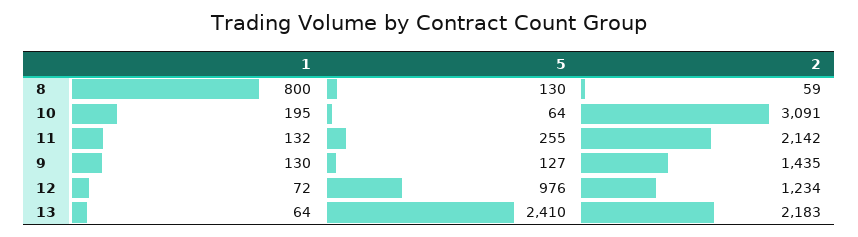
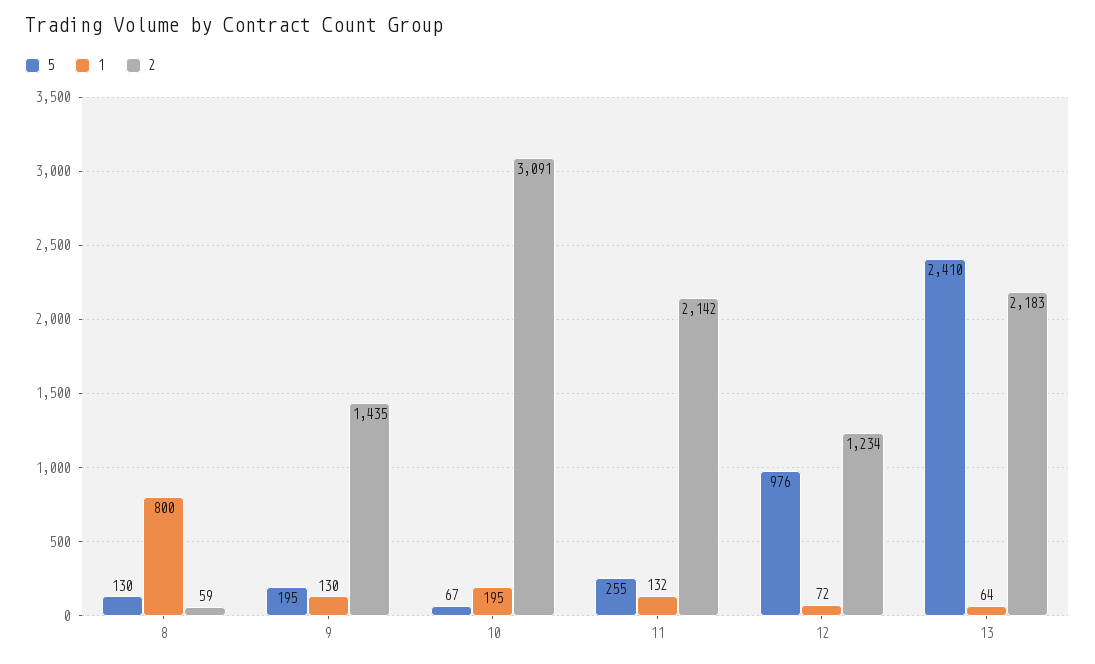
5, 10: 64 -> 67
5, 9: 127 -> 195

